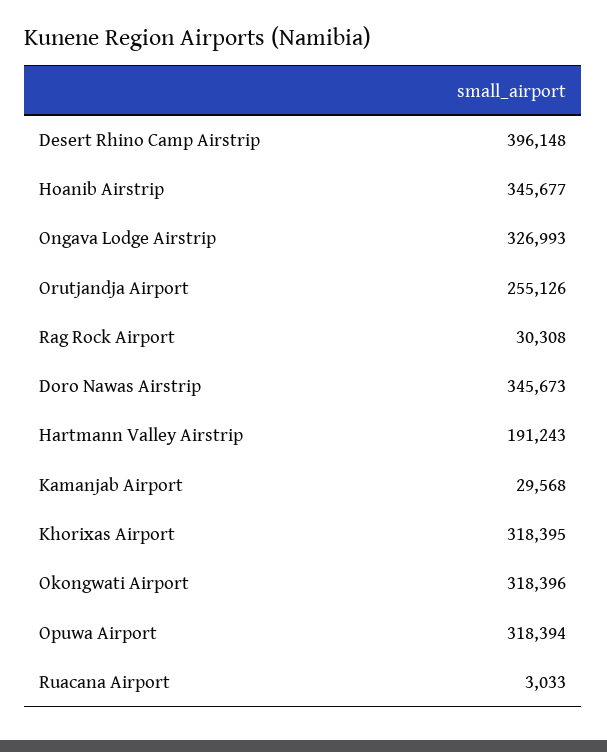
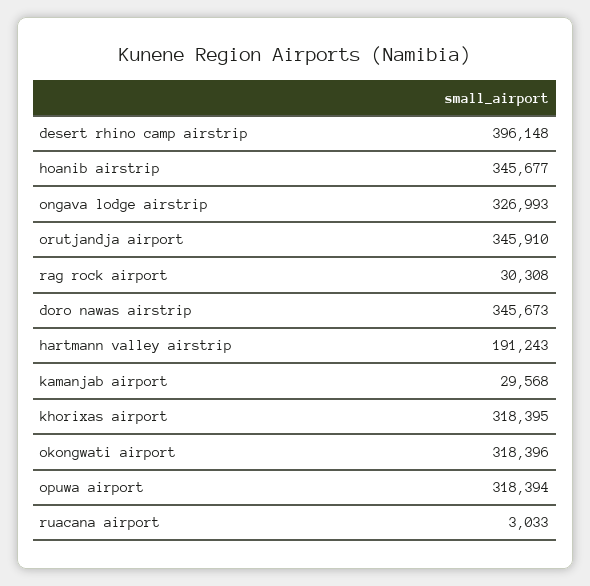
Orutjandja Airport: 255126 -> 345910

